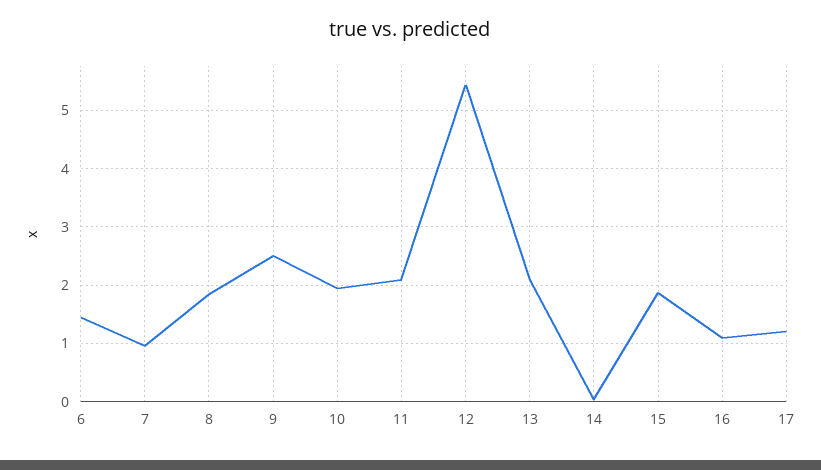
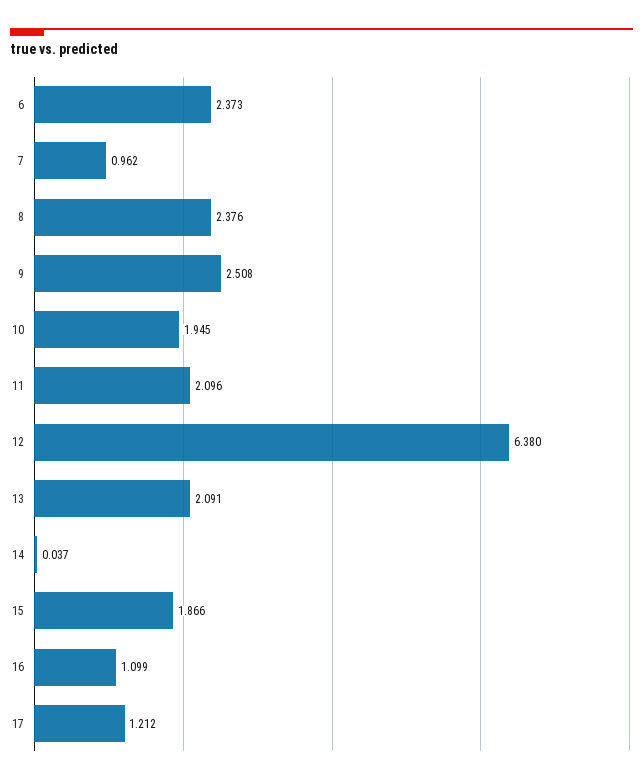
6: 1.4 -> 2.373
8: 1.8 -> 2.376
12: 5.4 -> 6.38

